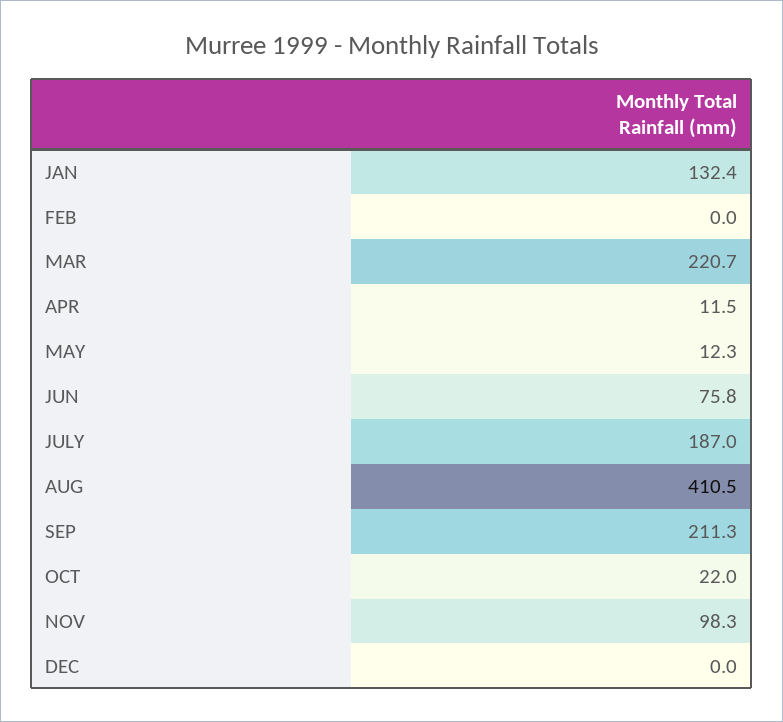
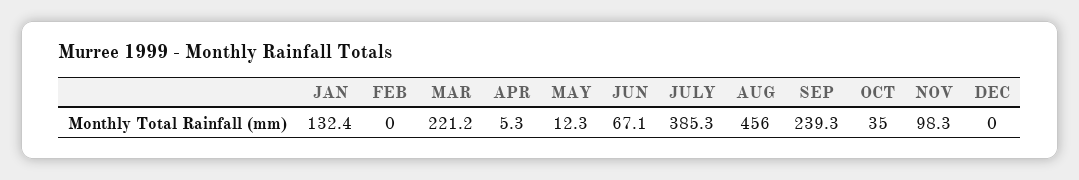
MAR: 220.7 -> 221.2
APR: 11.5 -> 5.3
JUN: 75.8 -> 67.1
JULY: 187 -> 385.3
AUG: 410.5 -> 456
SEP: 211.3 -> 239.3
OCT: 22 -> 35

